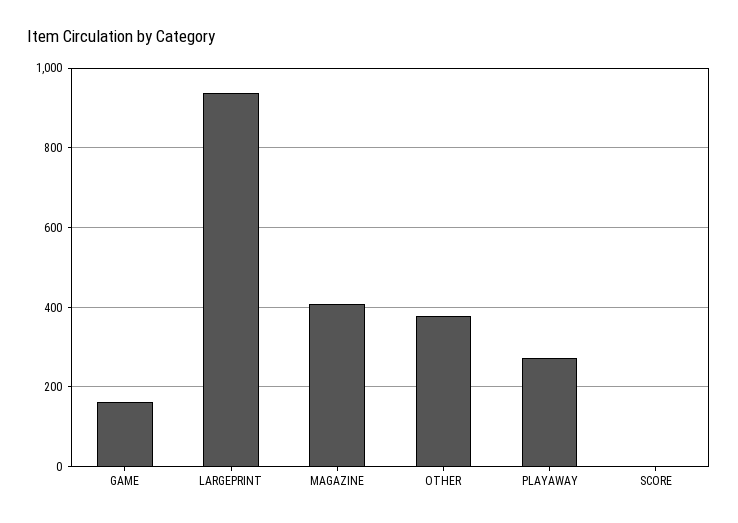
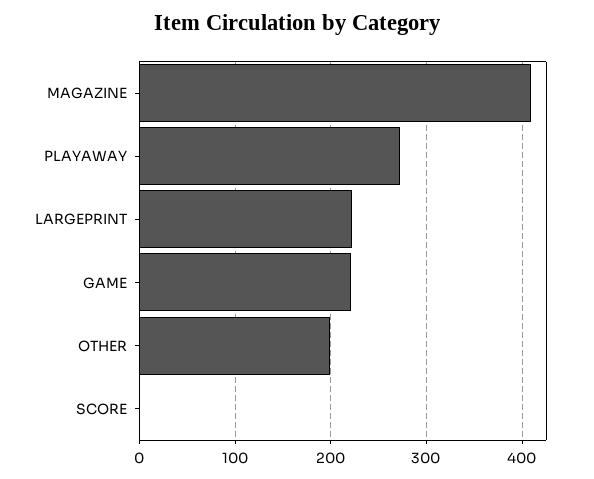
GAME: 160 -> 220
LARGEPRINT: 940 -> 220
OTHER: 380 -> 200

